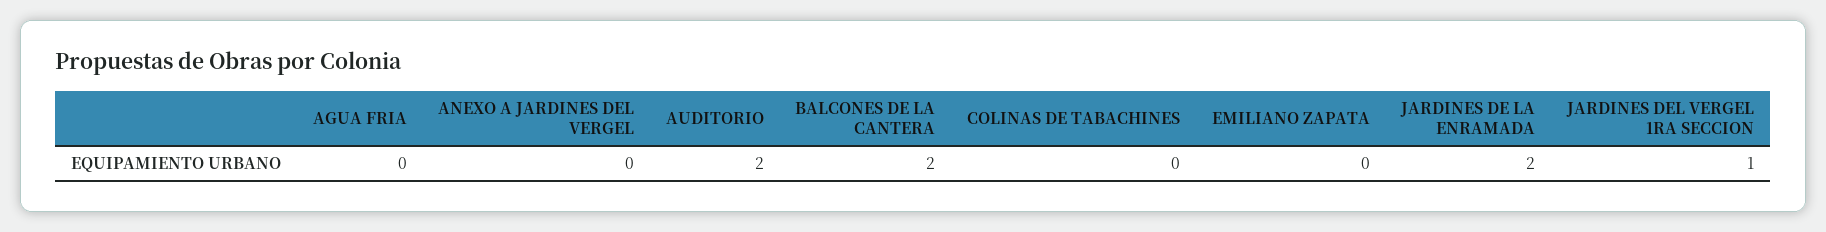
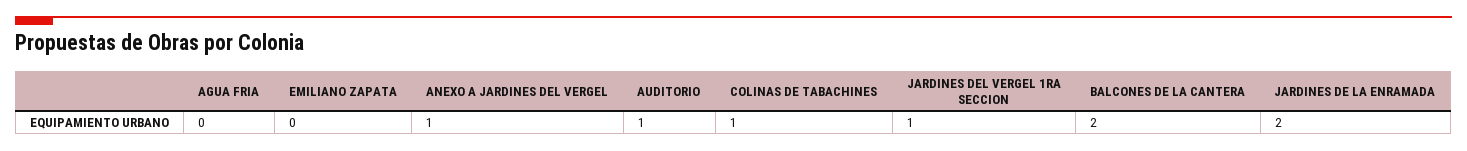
ANEXO A JARDINES DEL VERGEL: 0 -> 1
AUDITORIO: 2 -> 1
COLINAS DE TABACHINES: 0 -> 1

